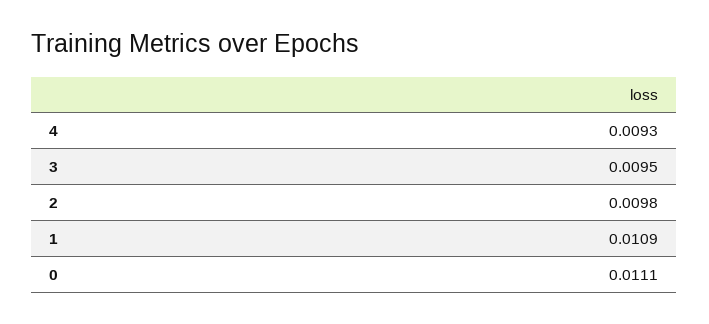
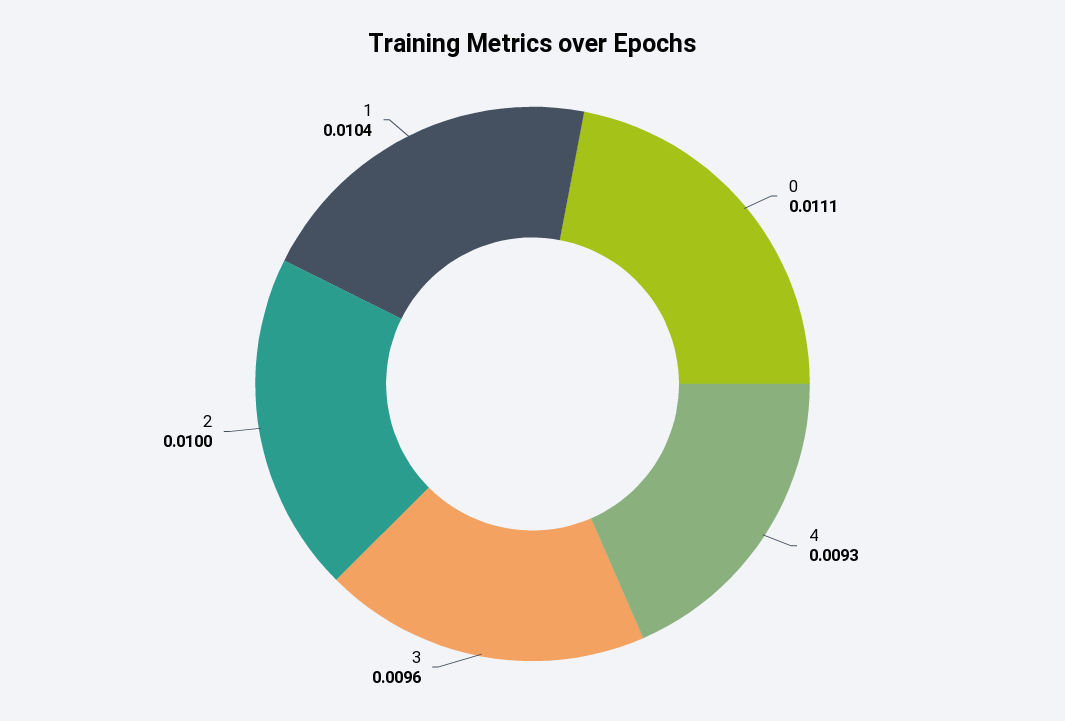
3: 0.0095 -> 0.0096
2: 0.0098 -> 0.01
1: 0.0109 -> 0.0104

